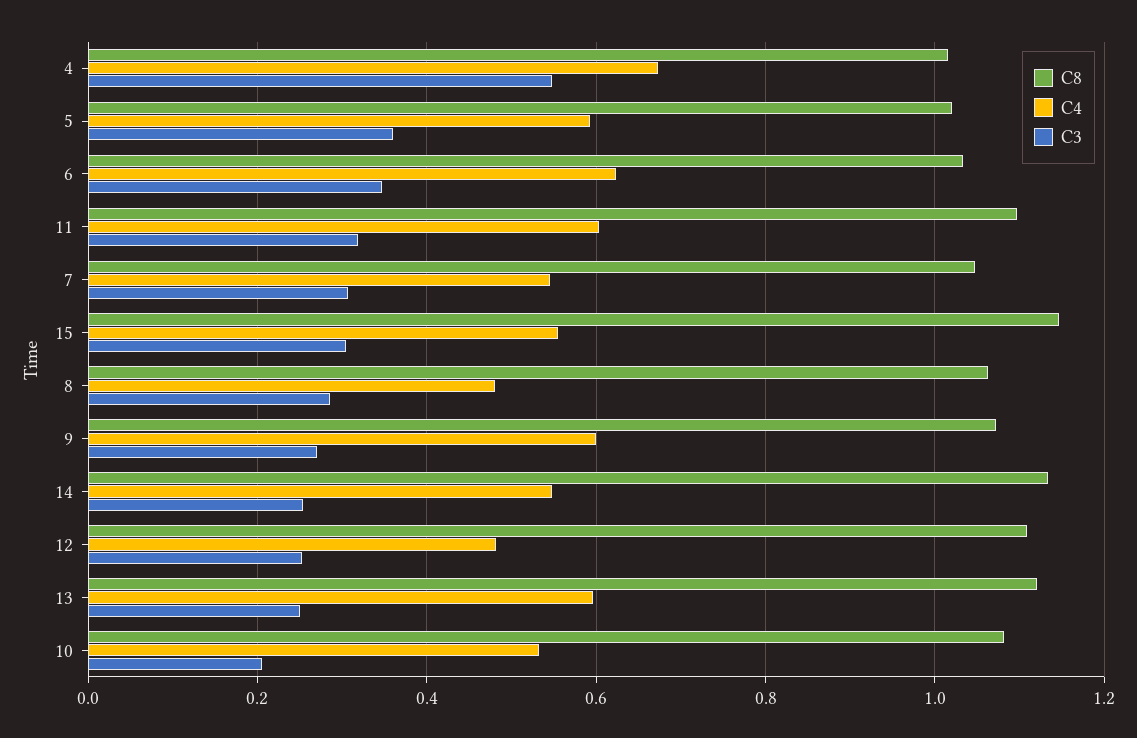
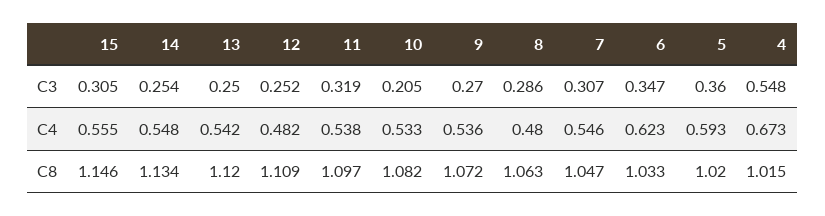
C4, 11: 0.6 -> 0.538
C4, 9: 0.6 -> 0.536
C4, 13: 0.6 -> 0.542

